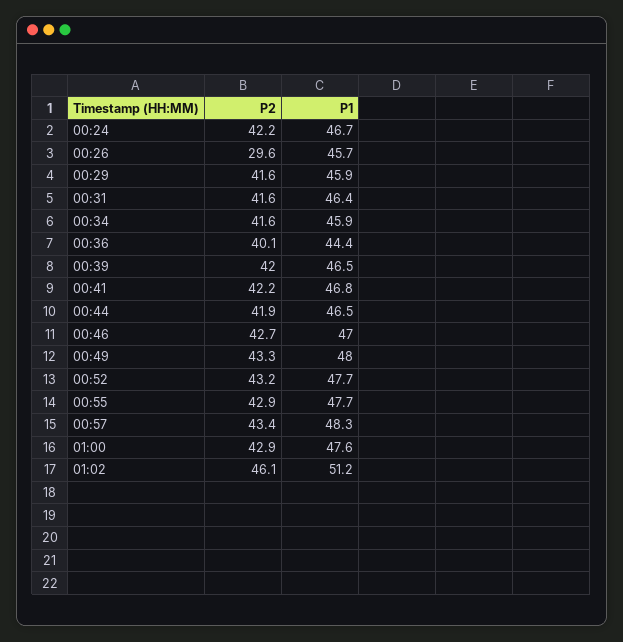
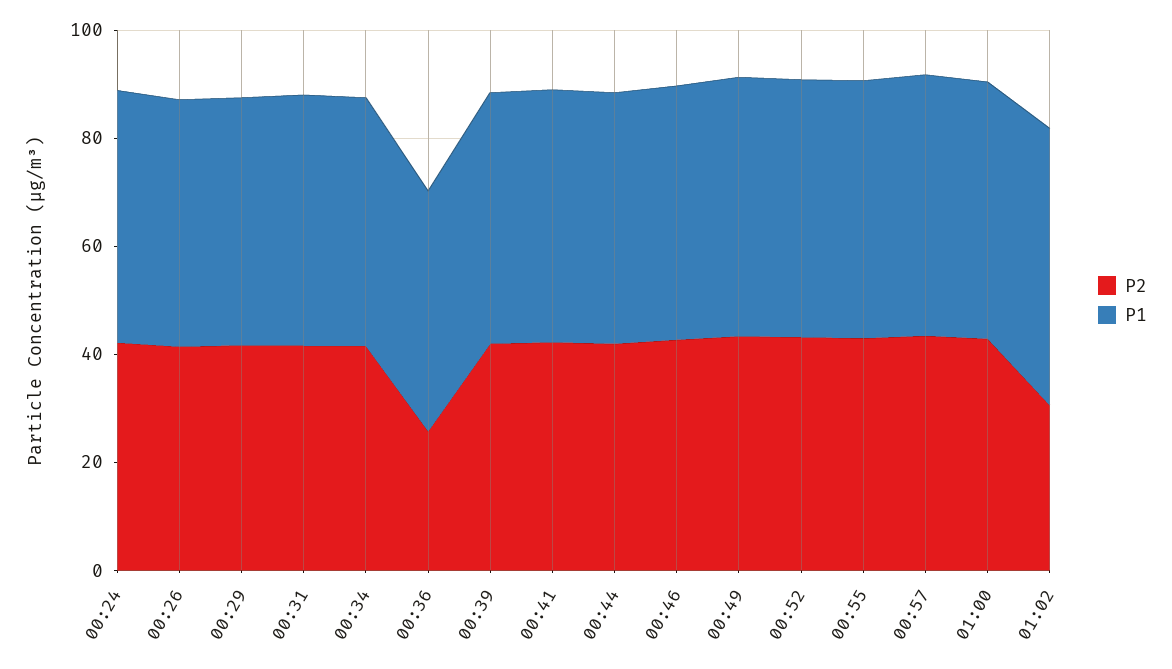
P2, 00:26: 29.6 -> 40
P2, 00:36: 40.1 -> 25
P2, 01:02: 46.1 -> 30

